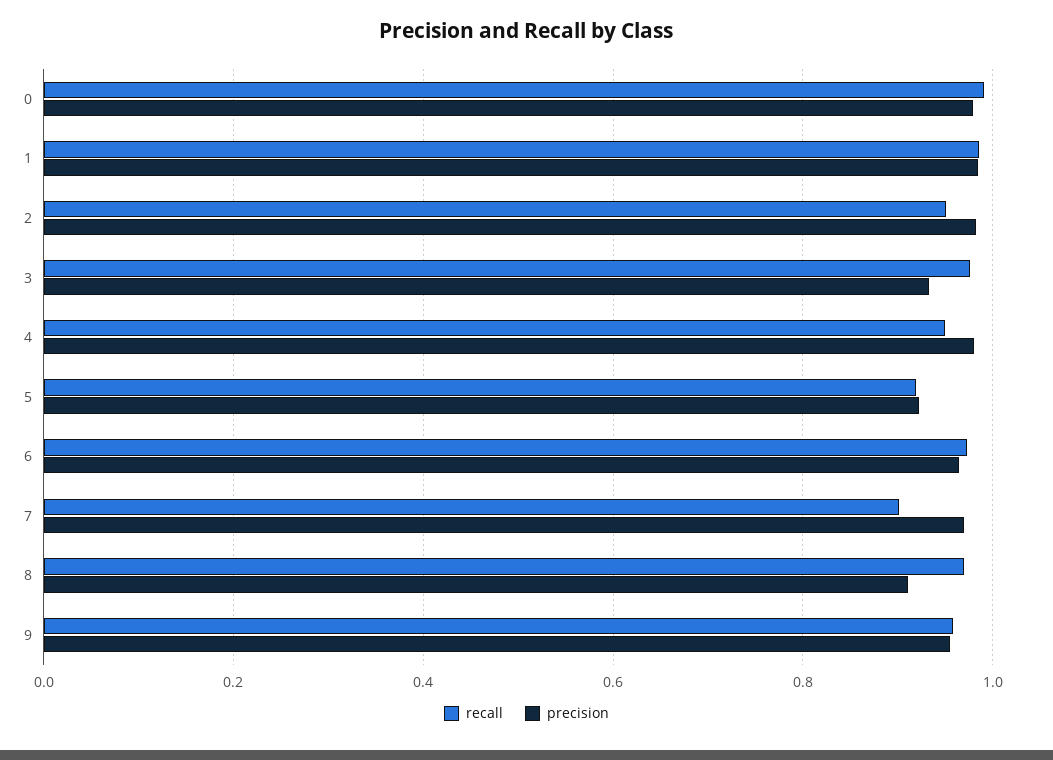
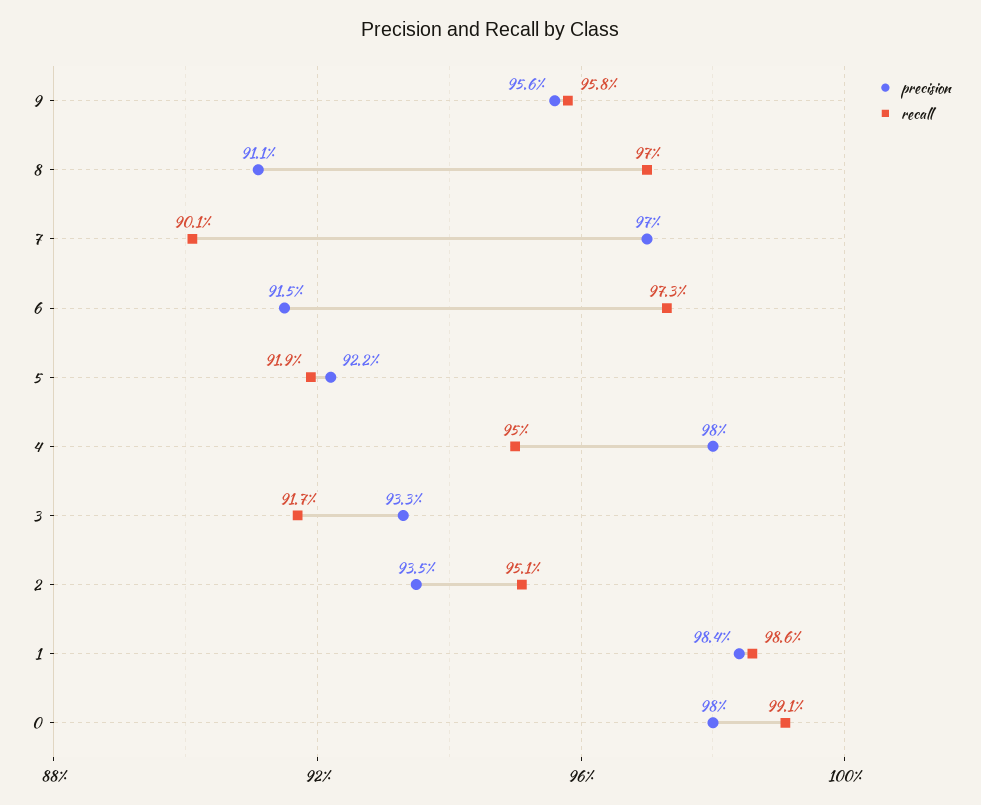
precision, 2: 0.98 -> 0.935
recall, 3: 0.98 -> 0.917
precision, 6: 0.96 -> 0.915

